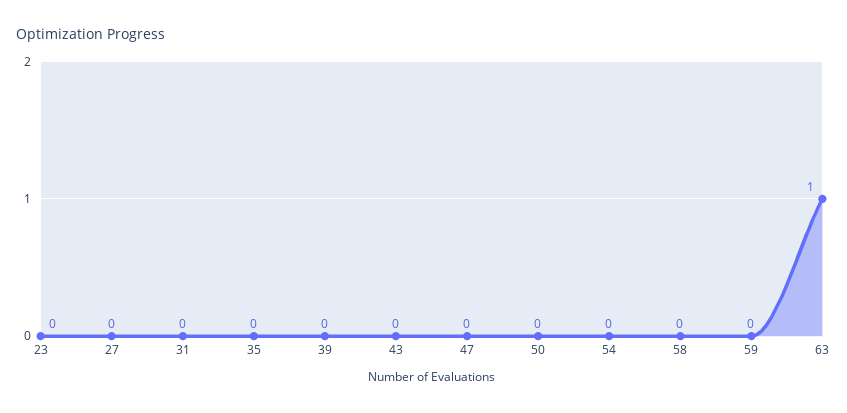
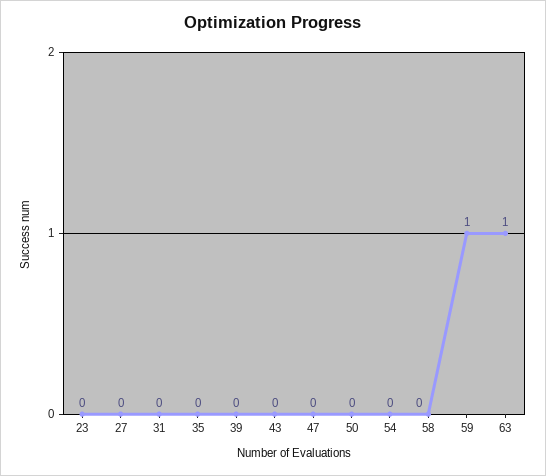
59: 0 -> 1

